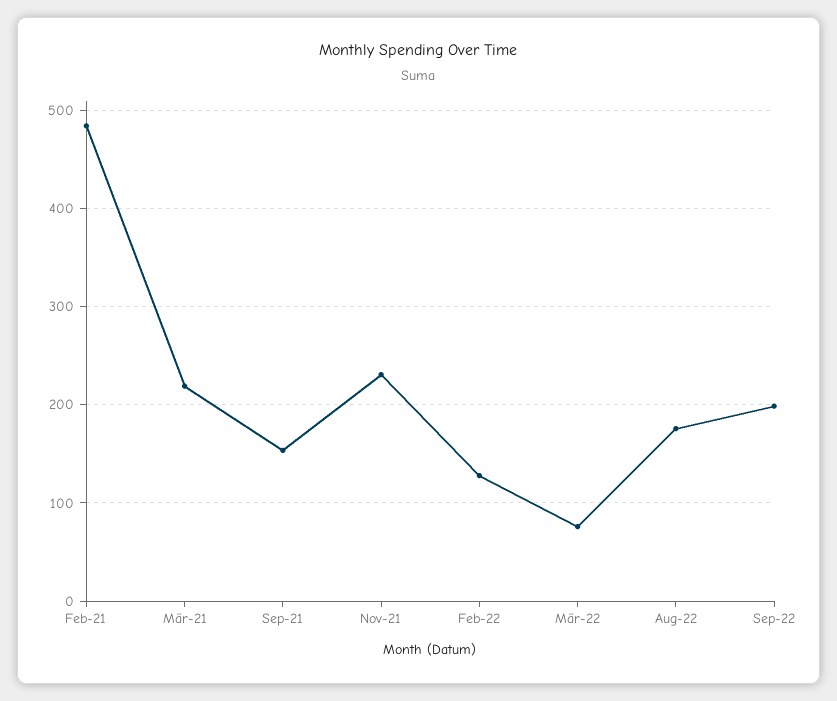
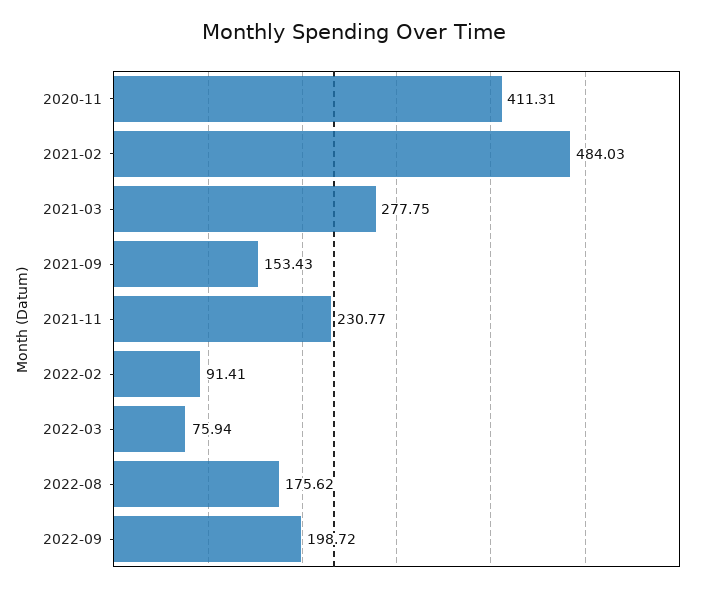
Mär-21: 220 -> 277.75
Feb-22: 130 -> 91.41
2020-11: none -> 411.31

